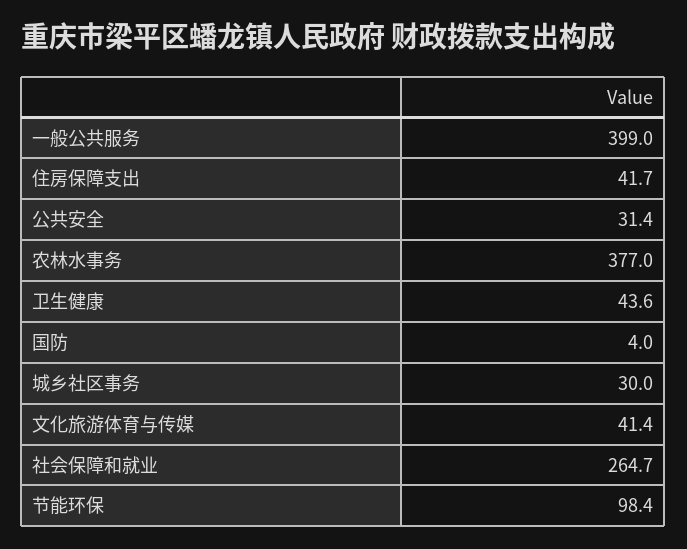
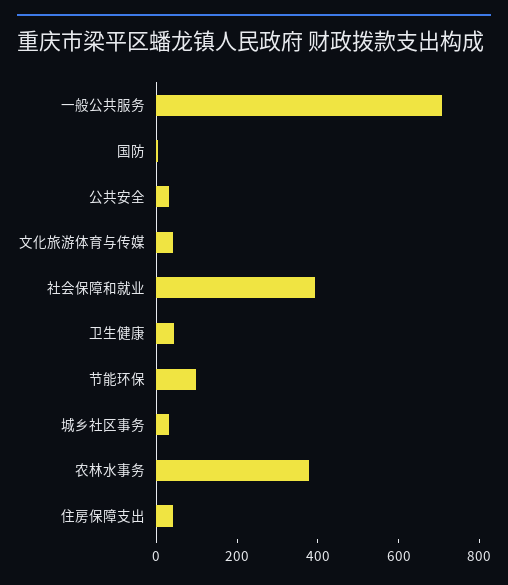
一般公共服务: 399 -> 700
社会保障和就业: 264.7 -> 400

